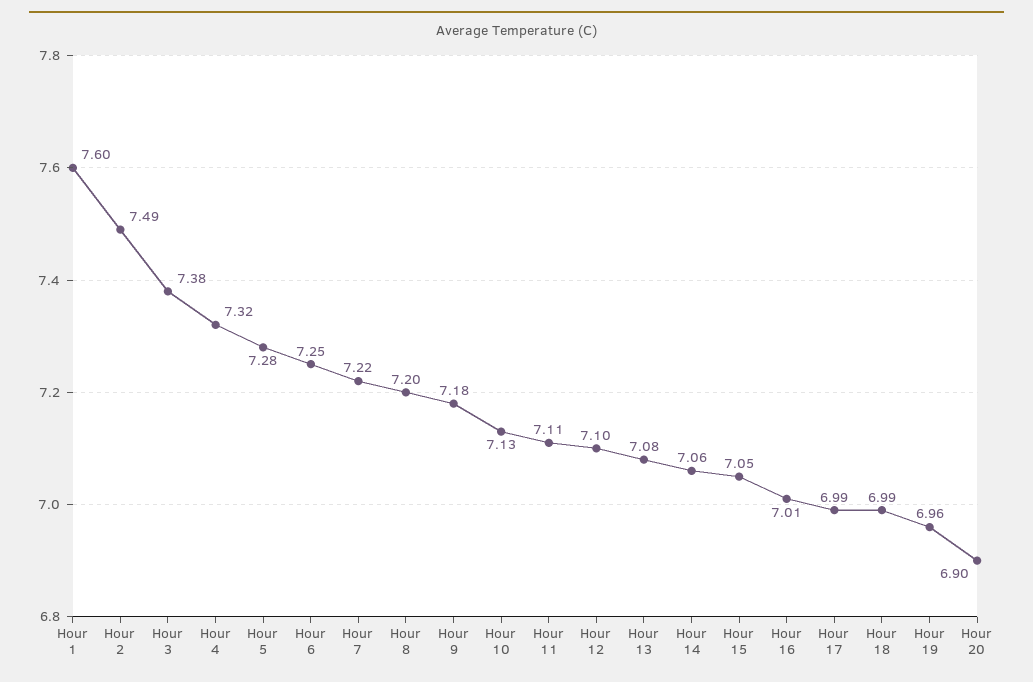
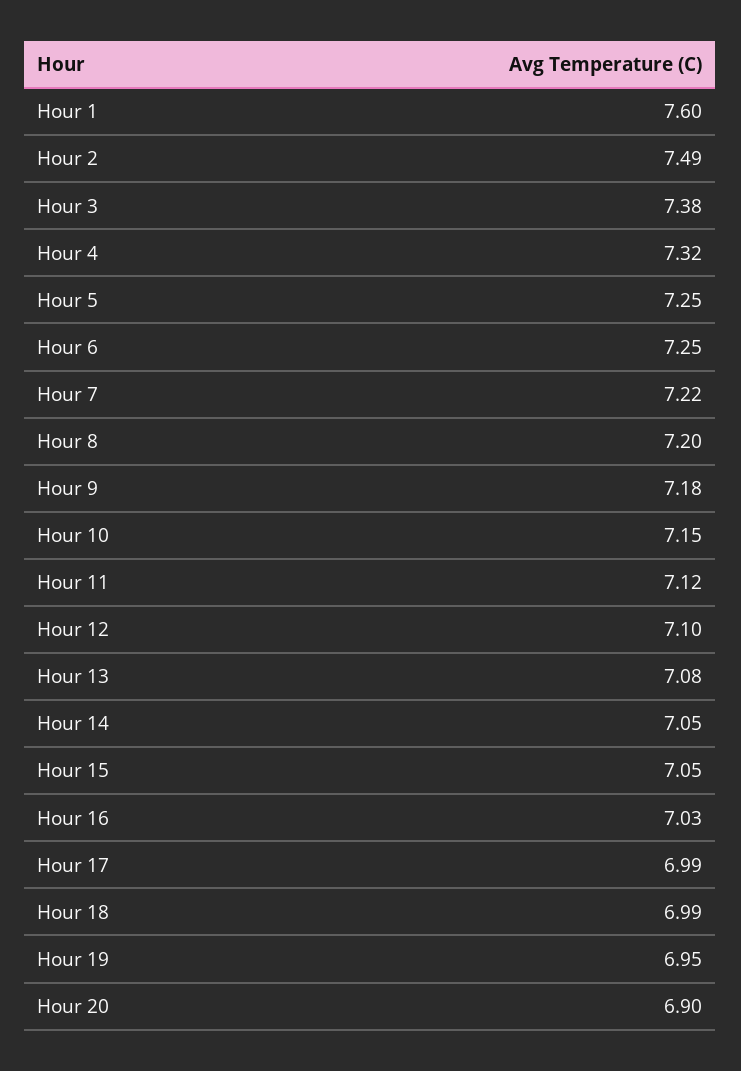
Hour 5: 7.28 -> 7.25
Hour 10: 7.13 -> 7.15
Hour 11: 7.11 -> 7.12
Hour 14: 7.06 -> 7.05
Hour 16: 7.01 -> 7.03
Hour 19: 6.96 -> 6.95

